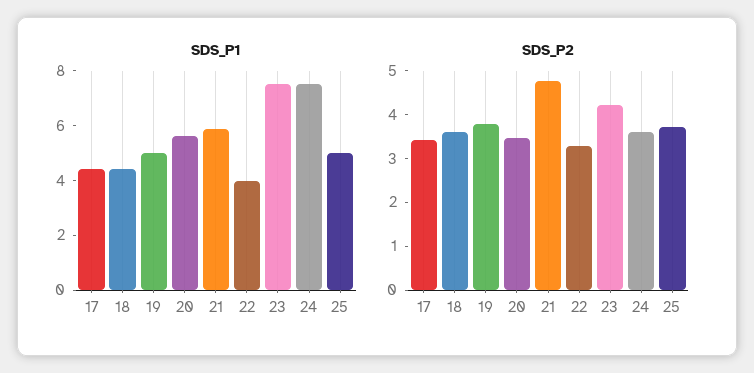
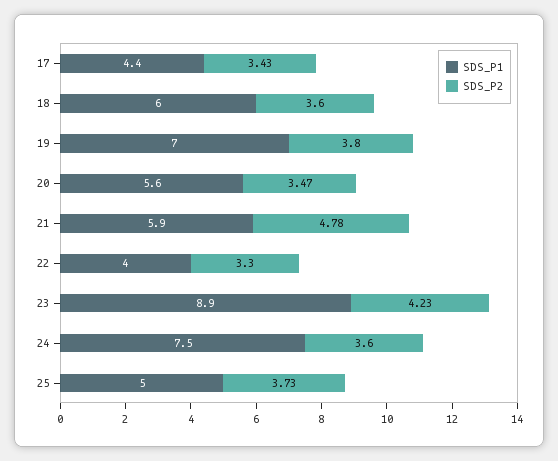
SDS_P1, 18: 4.5 -> 6
SDS_P1, 19: 5 -> 7
SDS_P1, 23: 7.5 -> 8.9

